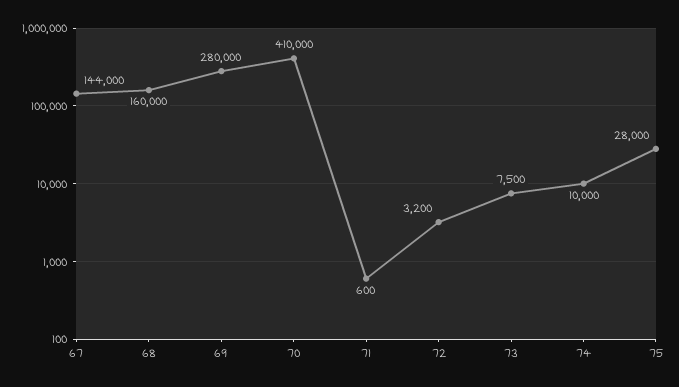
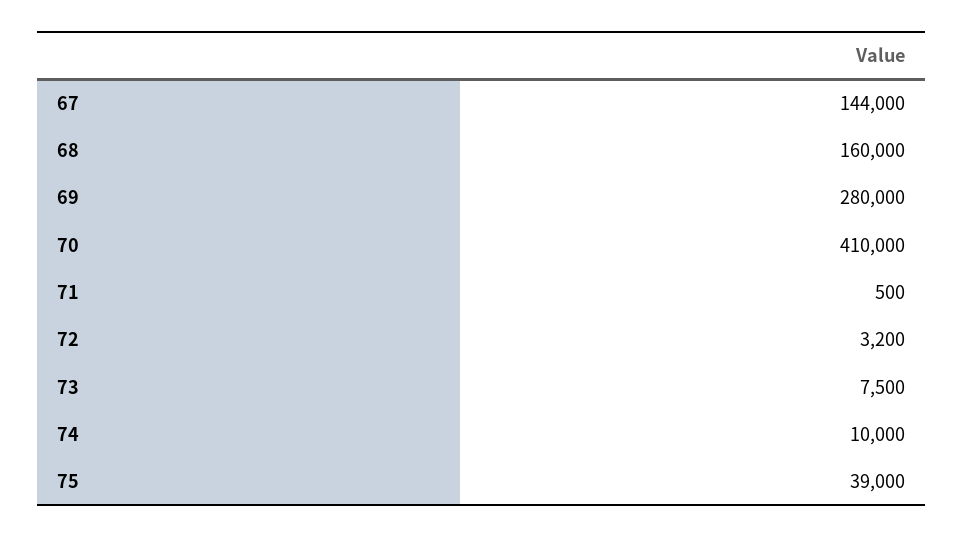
71: 600 -> 500
75: 28000 -> 39000

